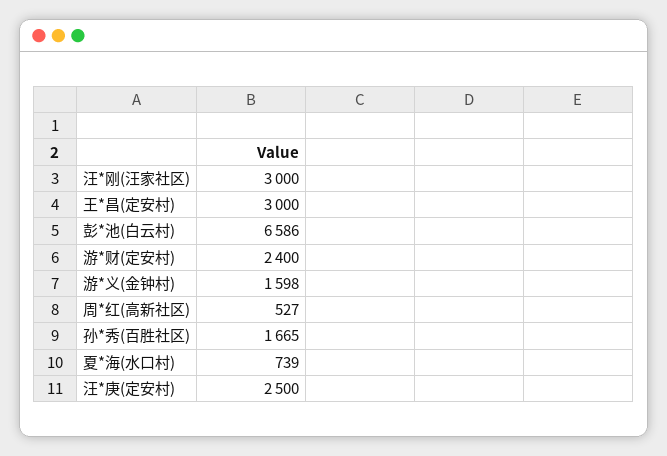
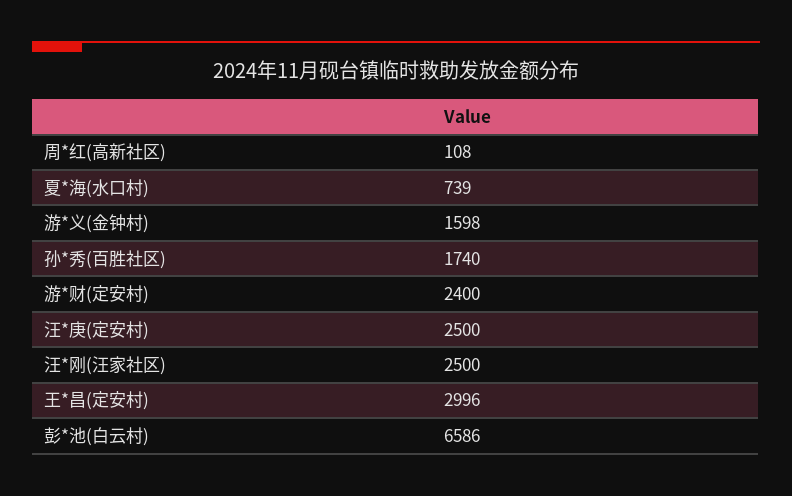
汪*刚(汪家社区): 3000 -> 2500
王*昌(定安村): 3000 -> 2996
周*红(高新社区): 527 -> 108
孙*秀(百胜社区): 1665 -> 1740

